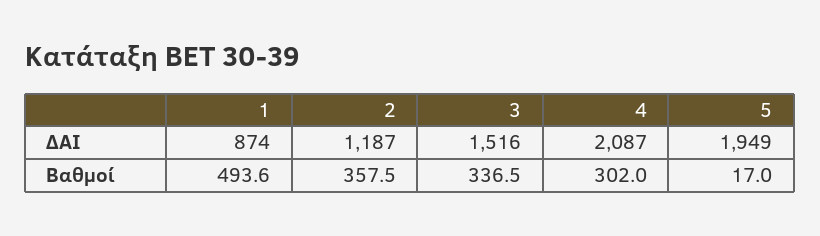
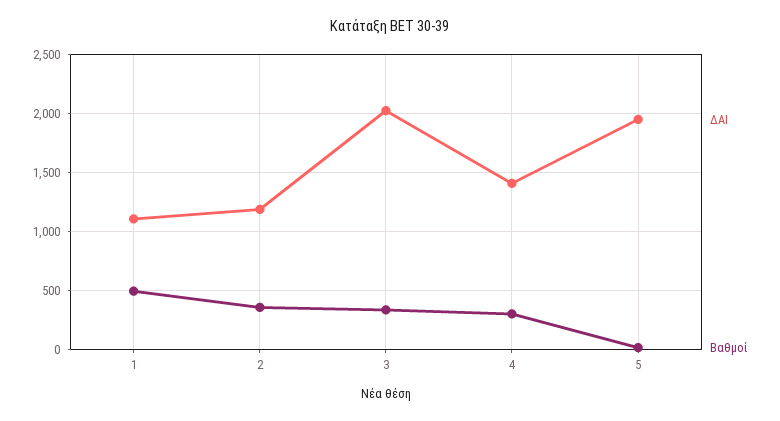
ΔΑΙ, 1: 874 -> 1100
ΔΑΙ, 3: 1516 -> 2000
ΔΑΙ, 4: 2087 -> 1400

